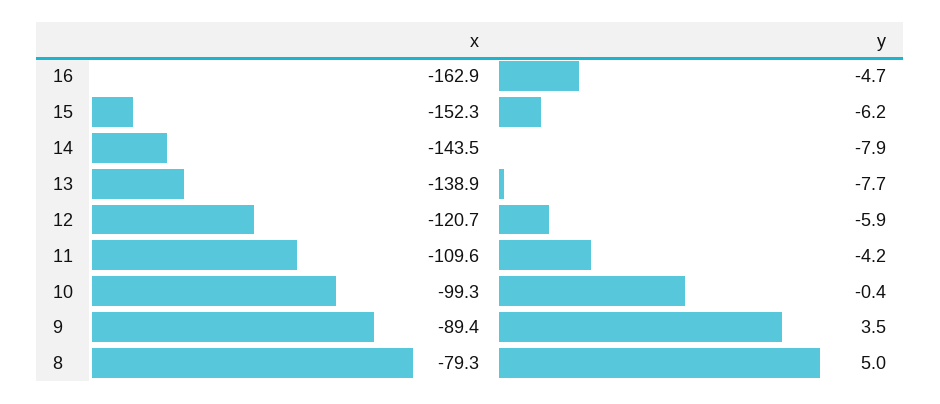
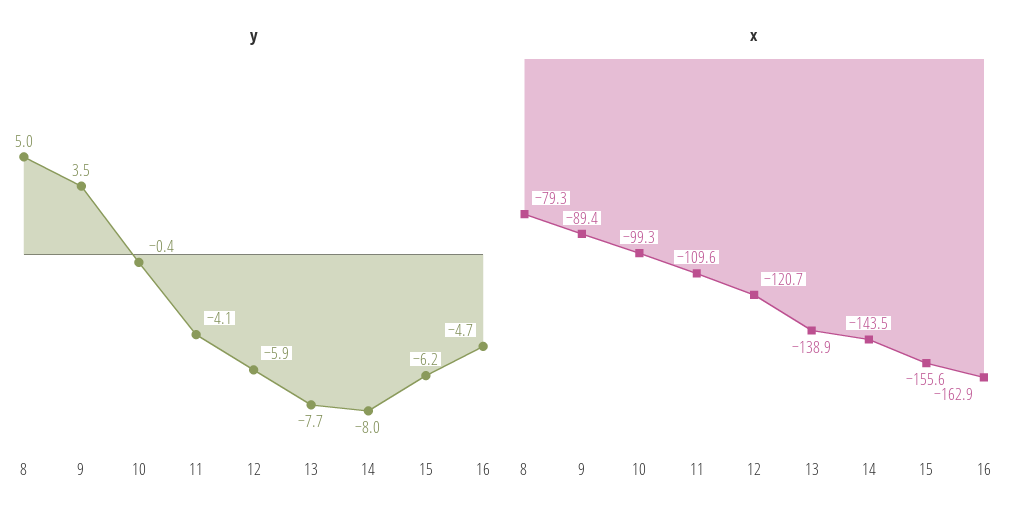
x, 15: -152.3 -> -155.6
y, 14: -7.9 -> -8
y, 11: -4.2 -> -4.1

